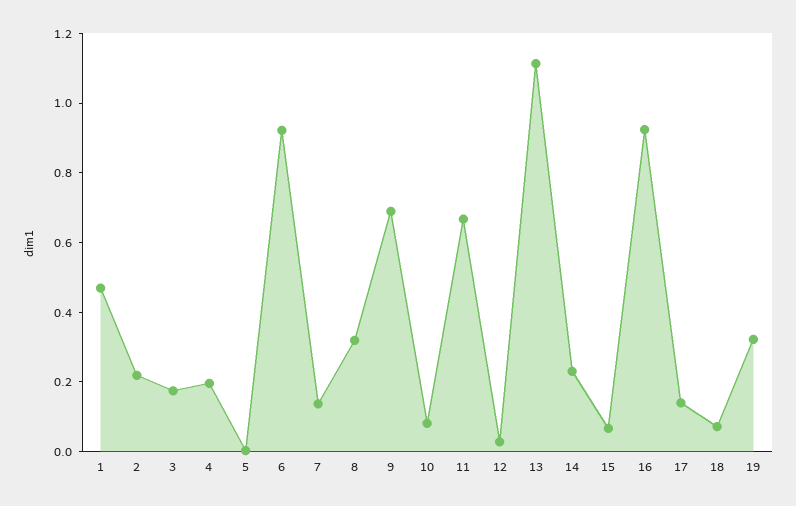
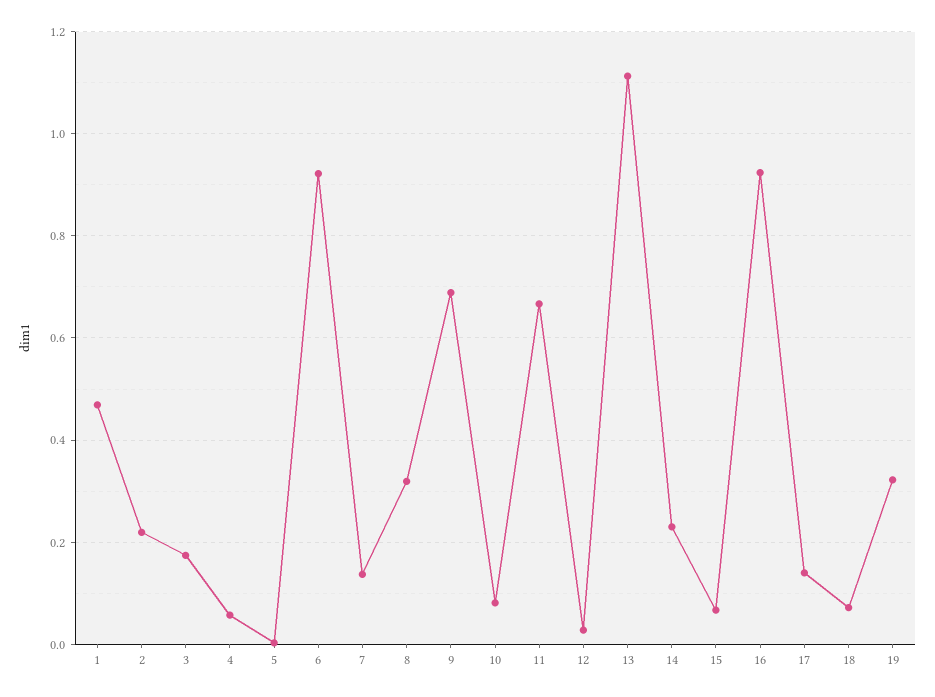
4: 0.2 -> 0.06

